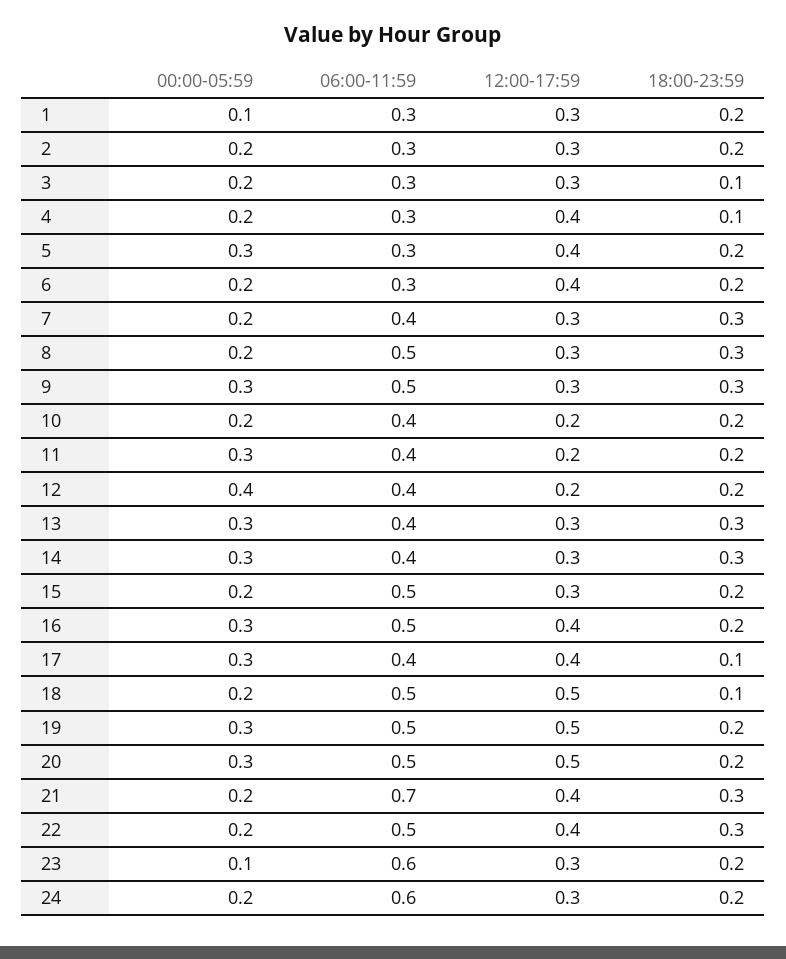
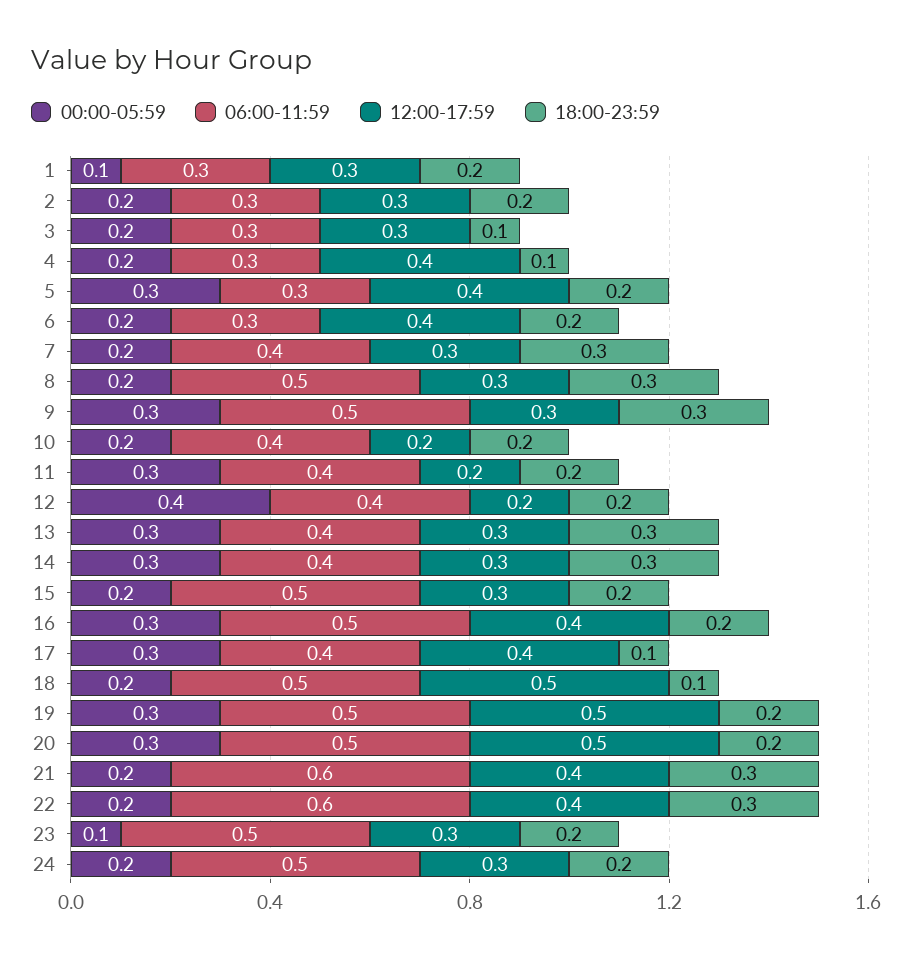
06:00-11:59, 21: 0.7 -> 0.6
06:00-11:59, 22: 0.5 -> 0.6
06:00-11:59, 23: 0.6 -> 0.5
06:00-11:59, 24: 0.6 -> 0.5

